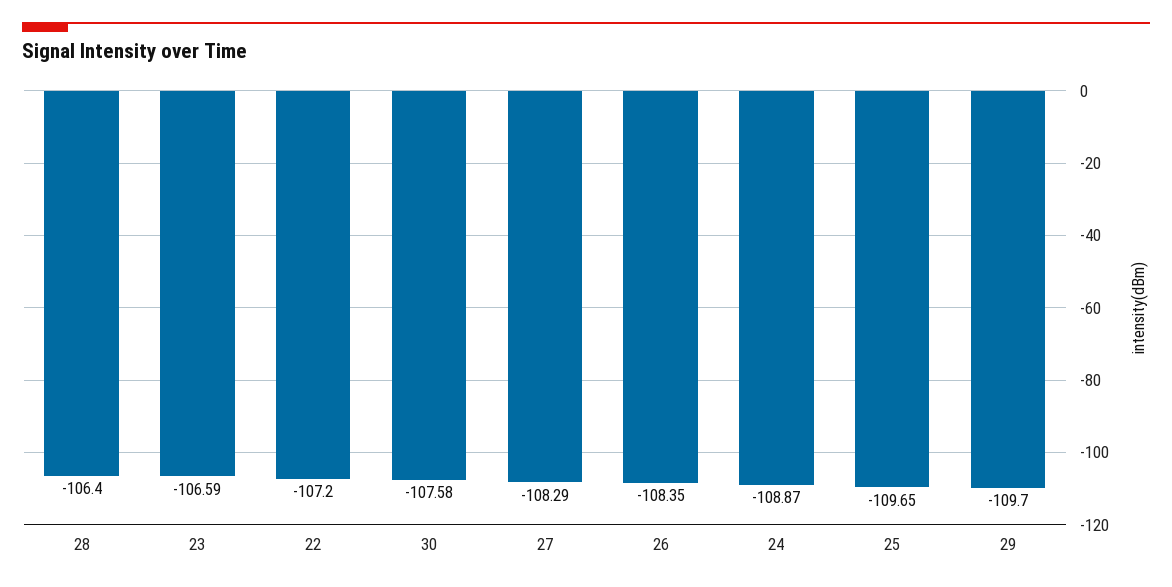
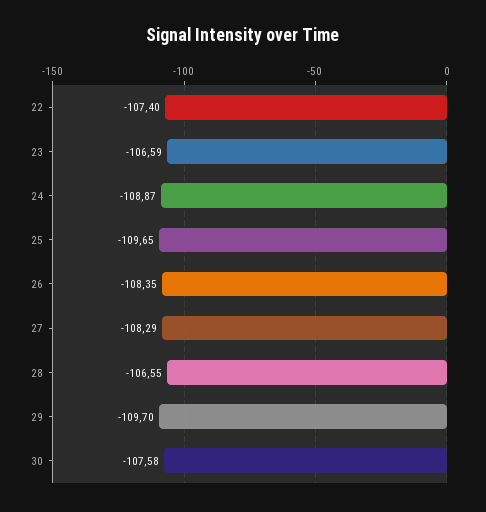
28: -106.4 -> -106.55
22: -107.2 -> -107.4

